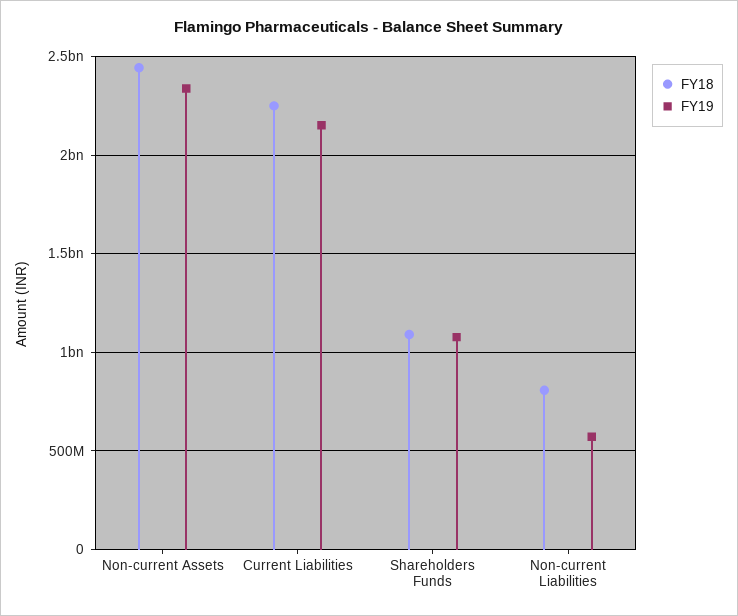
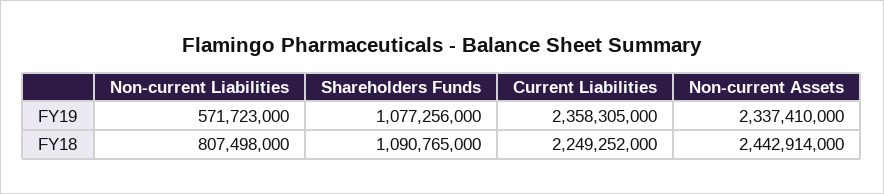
FY19, Current Liabilities: 2150000000 -> 2358305000

